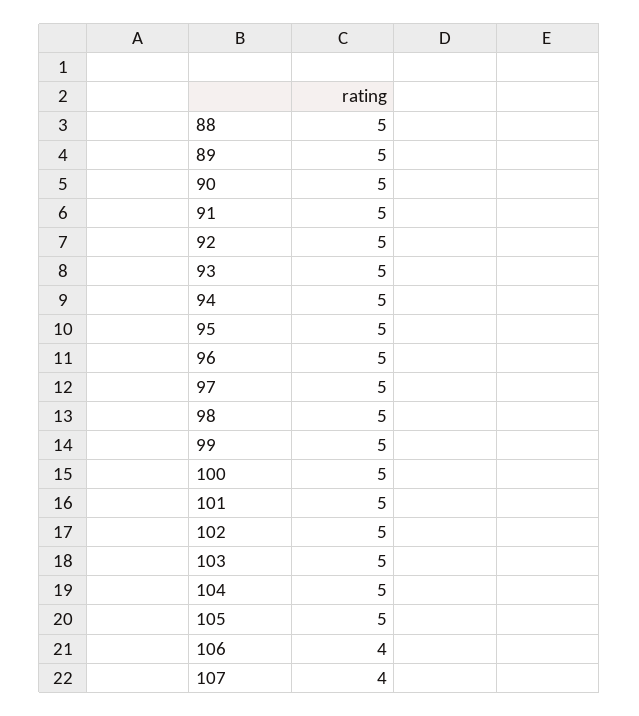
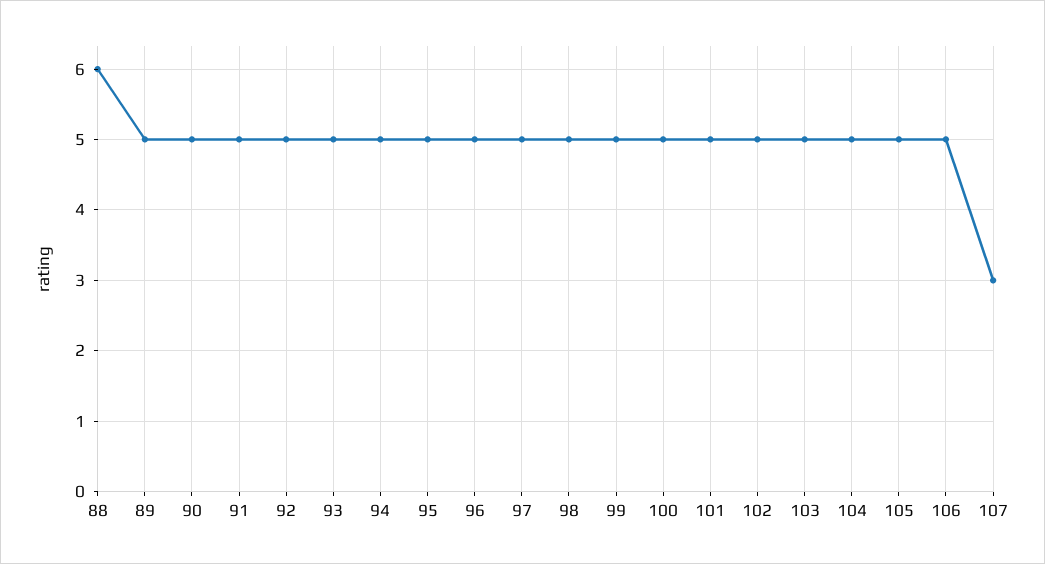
88: 5 -> 6
106: 4 -> 5
107: 4 -> 3

